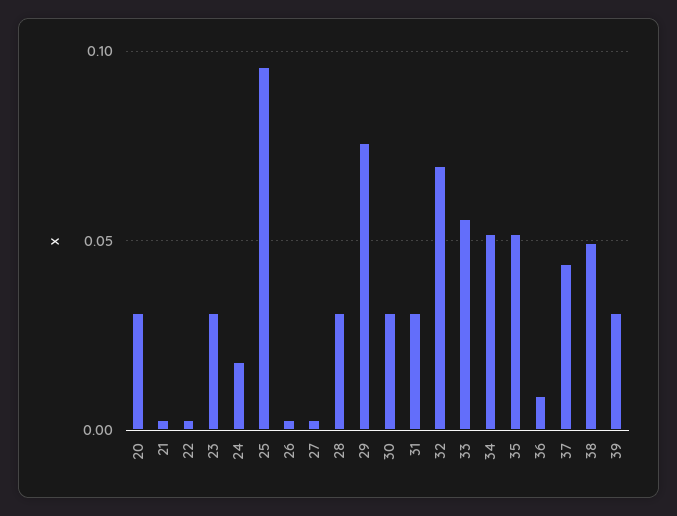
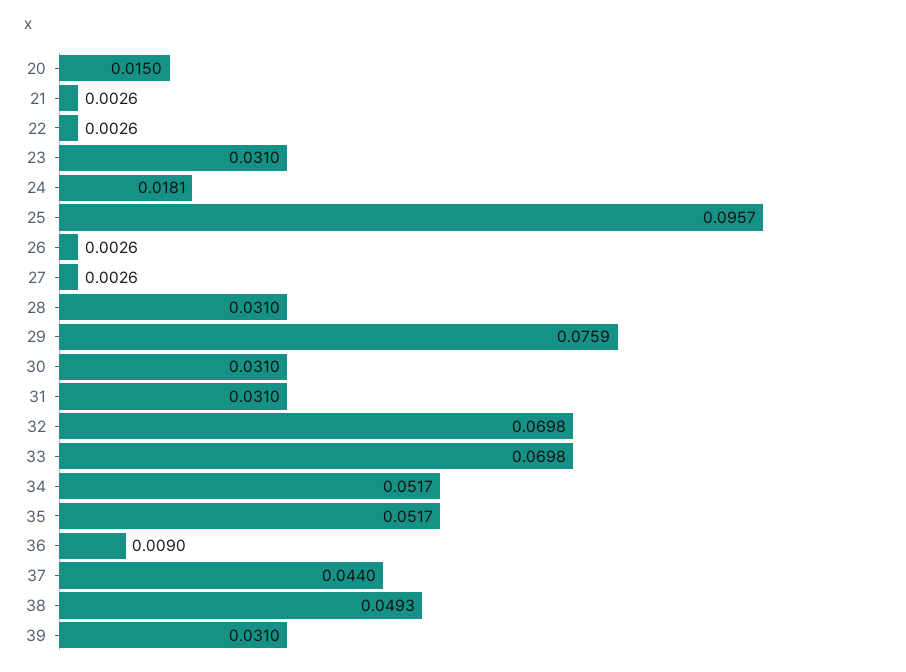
20: 0.03 -> 0.015
33: 0.055 -> 0.0698

